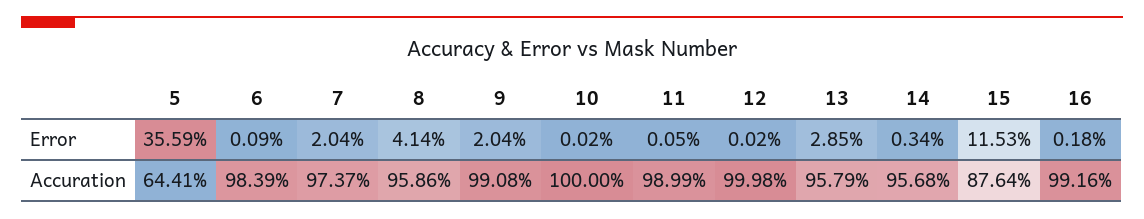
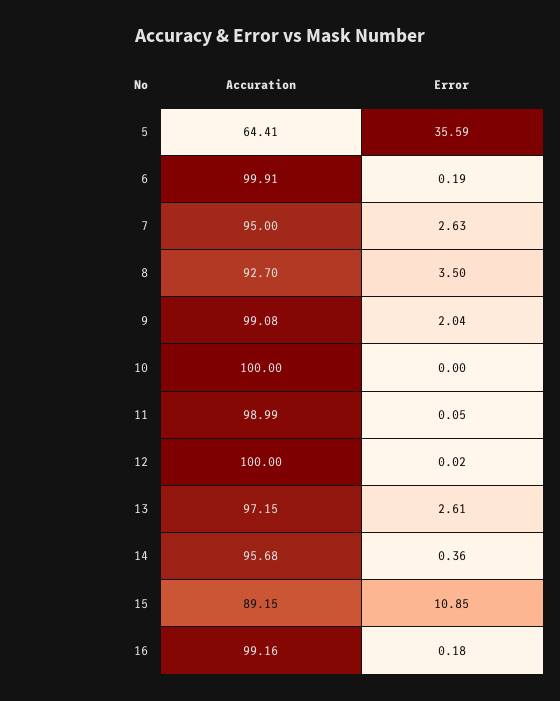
6, Error: 0.09 -> 0.19
7, Error: 2.04 -> 2.63
8, Error: 4.14 -> 3.5
10, Error: 0.02 -> 0
13, Error: 2.85 -> 2.61
14, Error: 0.34 -> 0.36
15, Error: 11.53 -> 10.85
6, Accuration: 98.39 -> 99.91
7, Accuration: 97.37 -> 95
8, Accuration: 95.86 -> 92.7
12, Accuration: 99.98 -> 100
13, Accuration: 95.79 -> 97.15
15, Accuration: 87.64 -> 89.15

